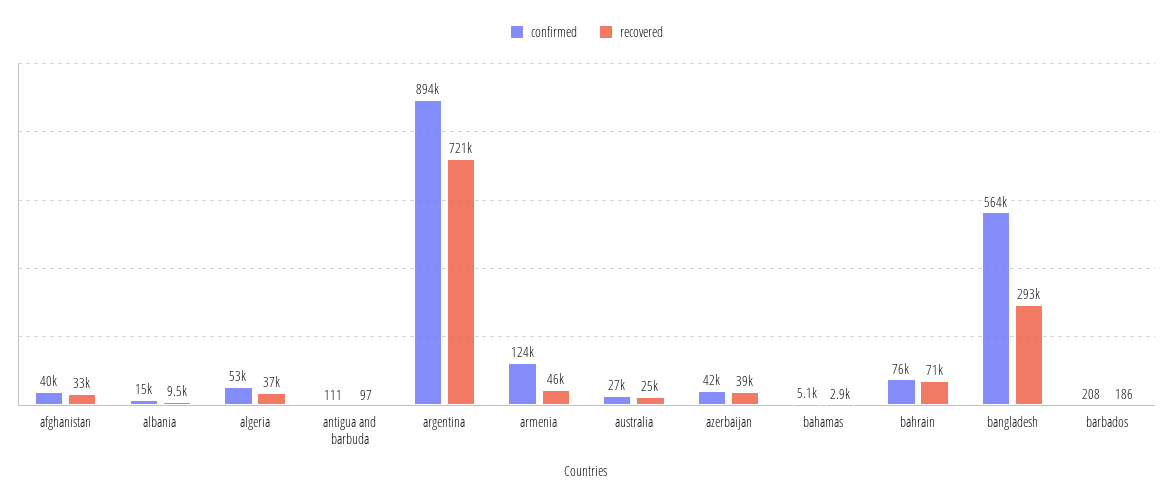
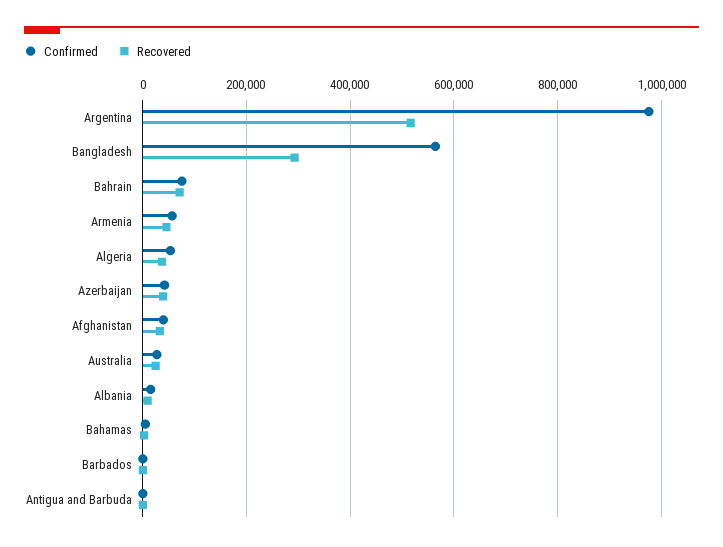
confirmed, argentina: 894000 -> 980000
recovered, argentina: 721000 -> 520000
confirmed, armenia: 124000 -> 60000

